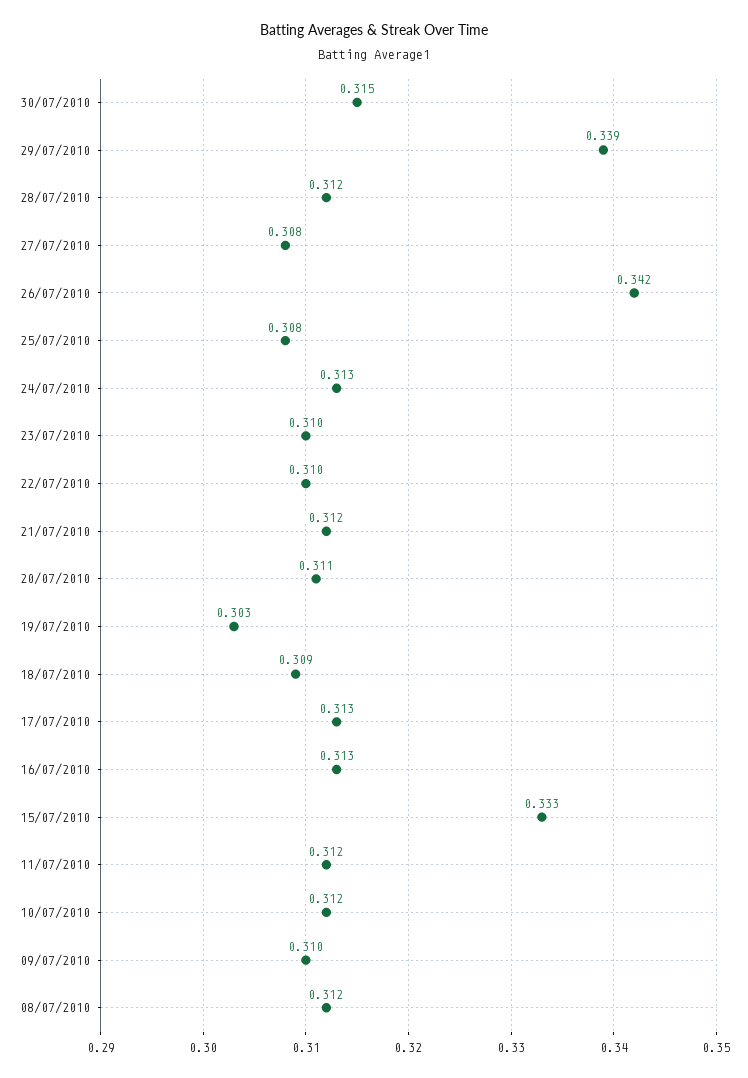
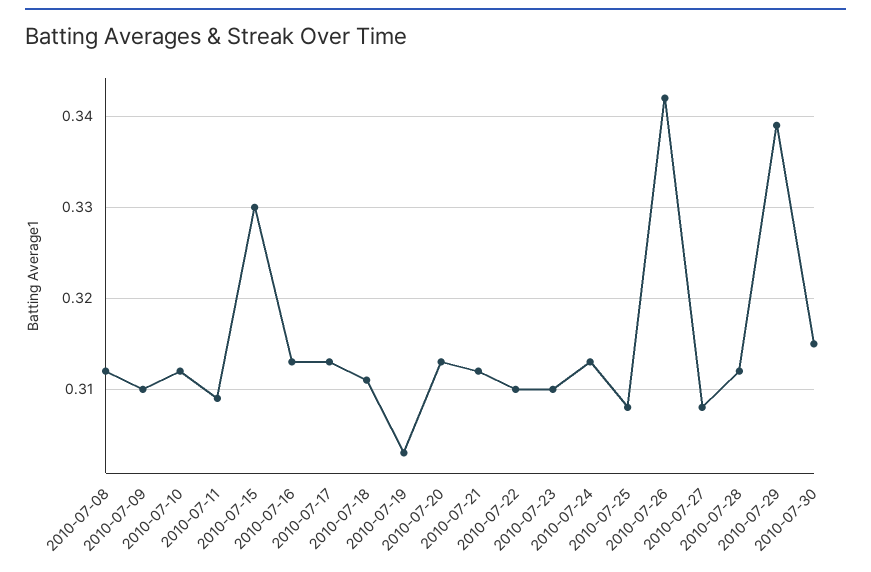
20/07/2010: 0.311 -> 0.313
18/07/2010: 0.309 -> 0.311
15/07/2010: 0.333 -> 0.33
11/07/2010: 0.312 -> 0.309

